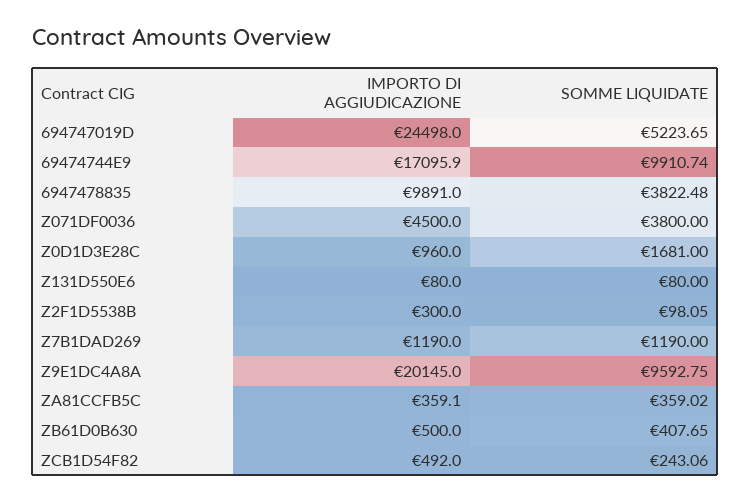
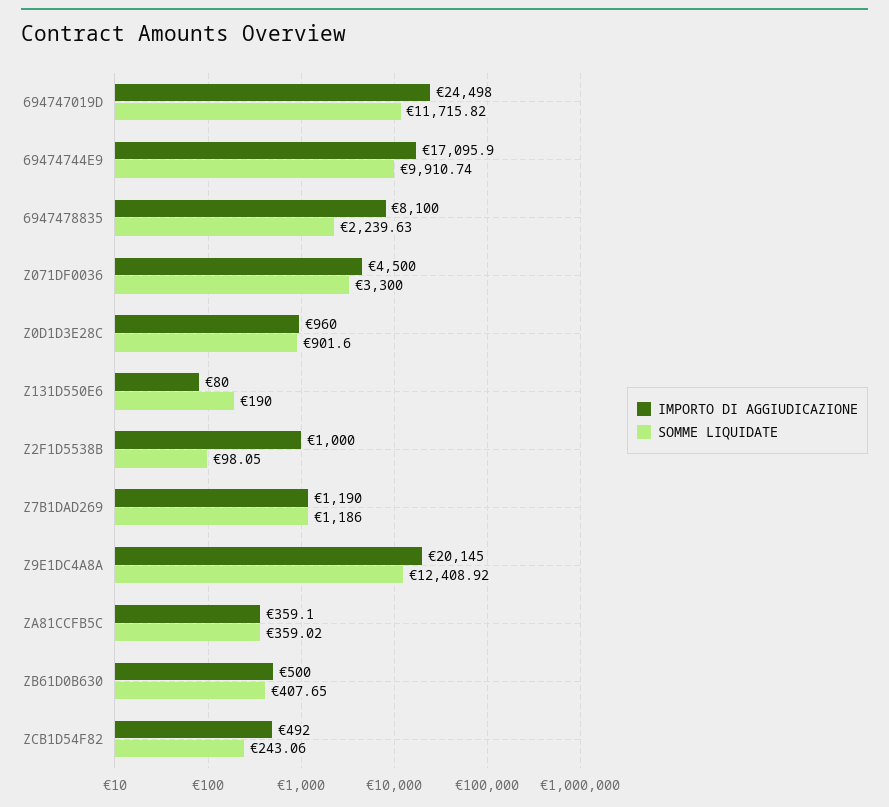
SOMME LIQUIDATE, 694747019D: 5223.65 -> 11715.82
IMPORTO DI AGGIUDICAZIONE, 6947478835: 9891 -> 8100
SOMME LIQUIDATE, 6947478835: 3822.48 -> 2239.63
SOMME LIQUIDATE, Z071DF0036: 3800 -> 3300
SOMME LIQUIDATE, Z0D1D3E28C: 1681 -> 901.6
SOMME LIQUIDATE, Z131D550E6: 80 -> 190
IMPORTO DI AGGIUDICAZIONE, Z2F1D5538B: 300 -> 1000
SOMME LIQUIDATE, Z7B1DAD269: 1190 -> 1186
SOMME LIQUIDATE, Z9E1DC4A8A: 9592.75 -> 12408.92

